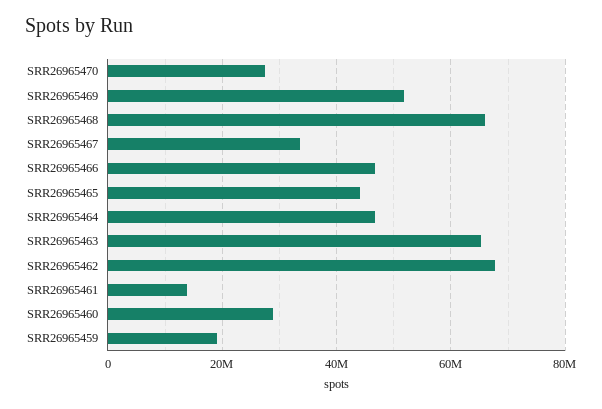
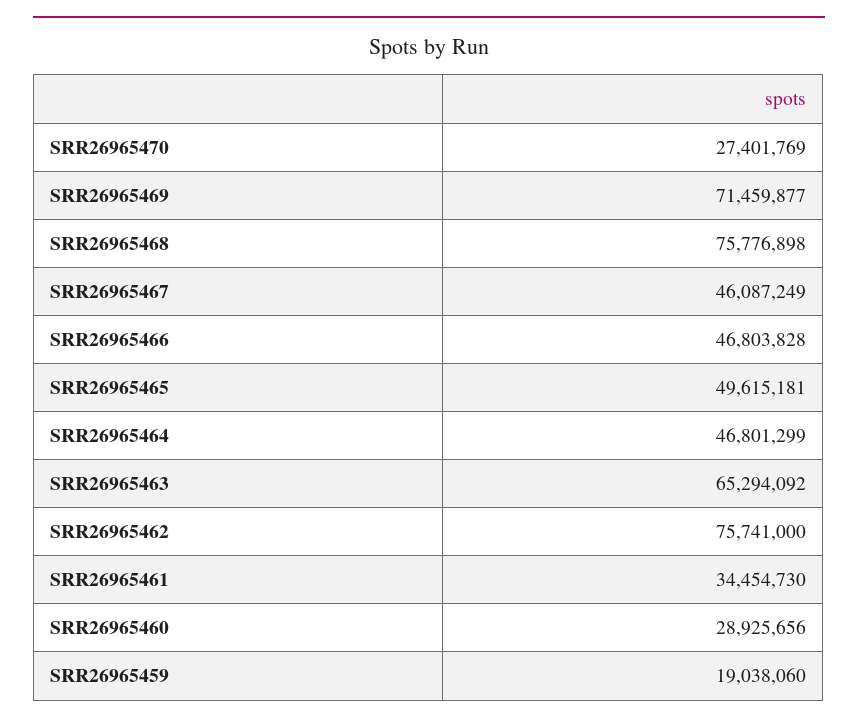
SRR26965469: 52000000 -> 71459877
SRR26965468: 66000000 -> 75776898
SRR26965467: 34000000 -> 46087249
SRR26965465: 44000000 -> 49615181
SRR26965462: 68000000 -> 75741000
SRR26965461: 14000000 -> 34454730

